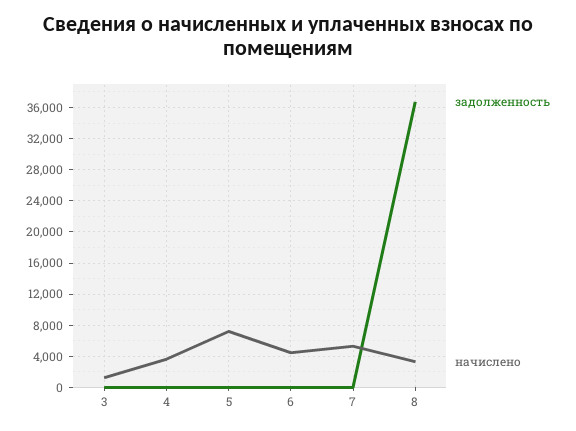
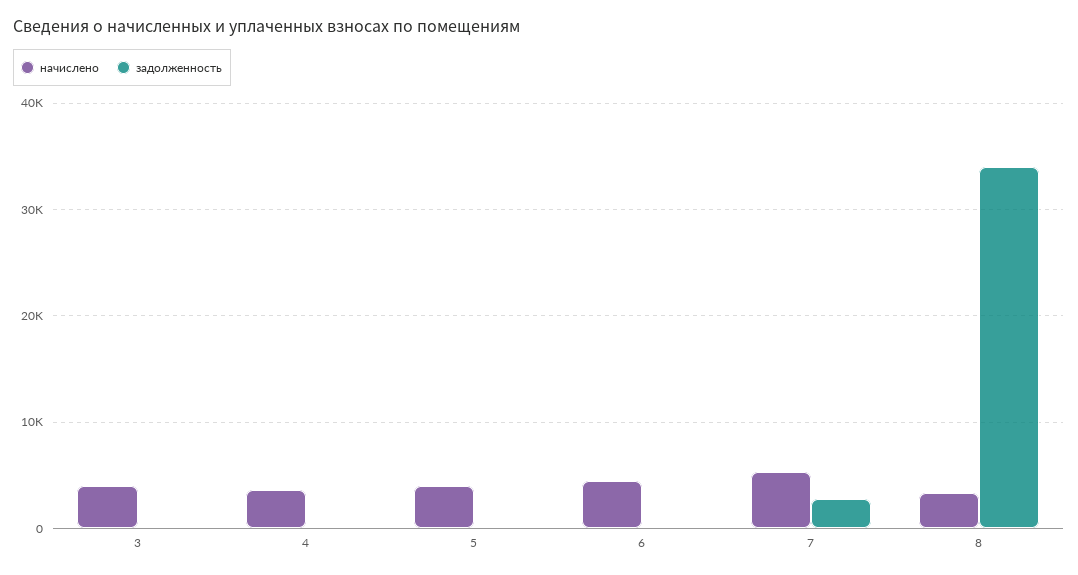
начислено, 3: 1000 -> 4000
начислено, 5: 7000 -> 4000
задолженность, 7: 0 -> 3000
задолженность, 8: 37000 -> 34000

